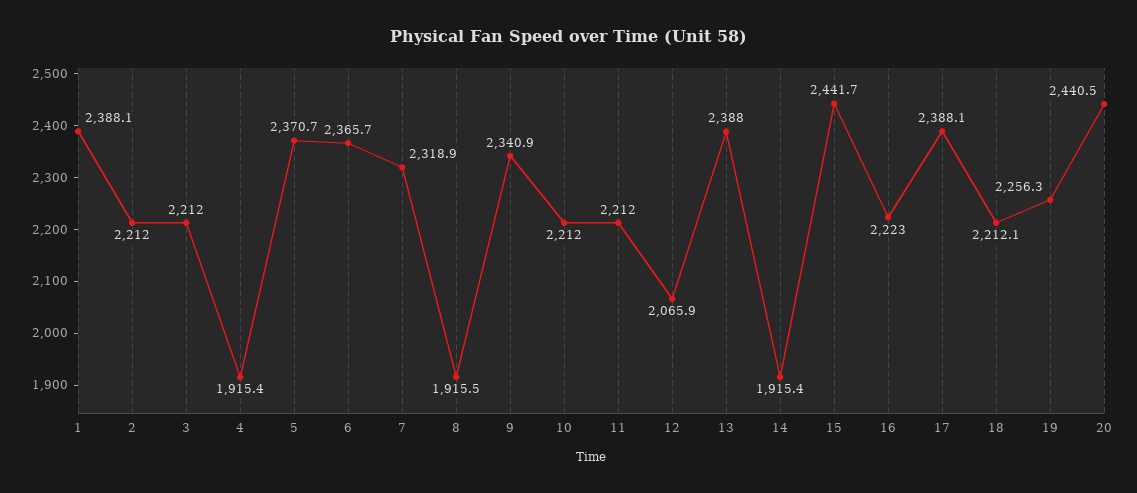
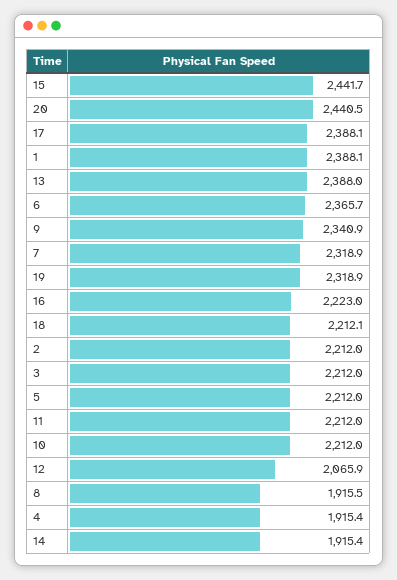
5: 2370.7 -> 2212
19: 2256.3 -> 2318.9

